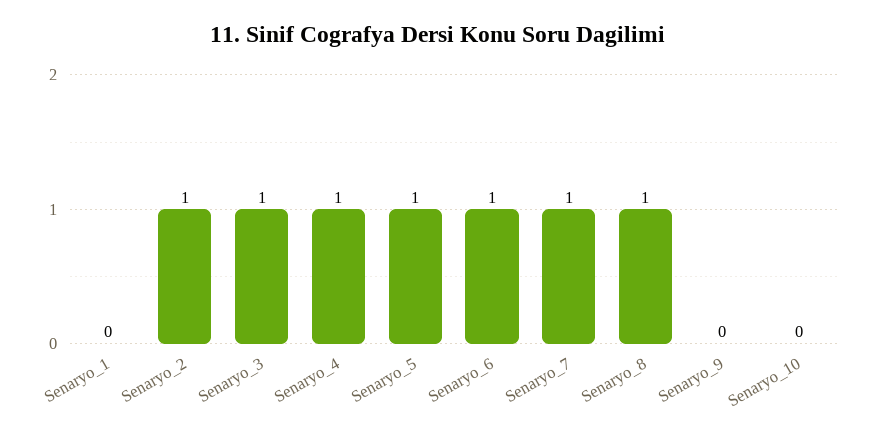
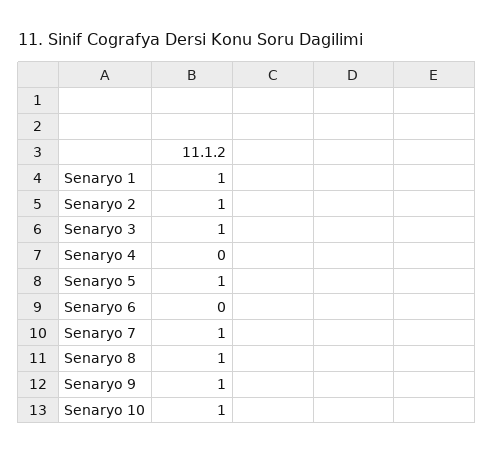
Senaryo_1: 0 -> 1
Senaryo_4: 1 -> 0
Senaryo_6: 1 -> 0
Senaryo_9: 0 -> 1
Senaryo_10: 0 -> 1

